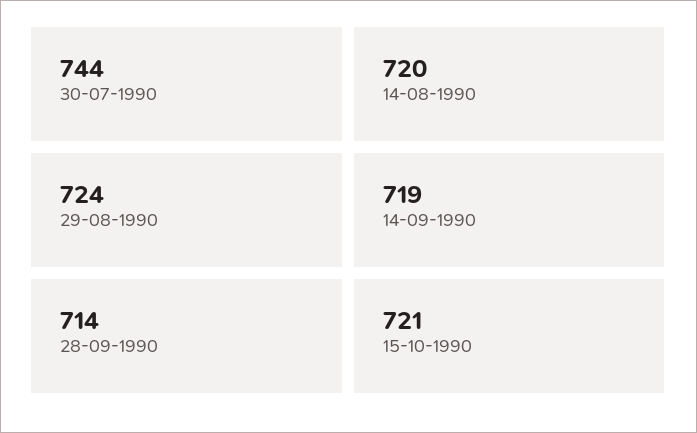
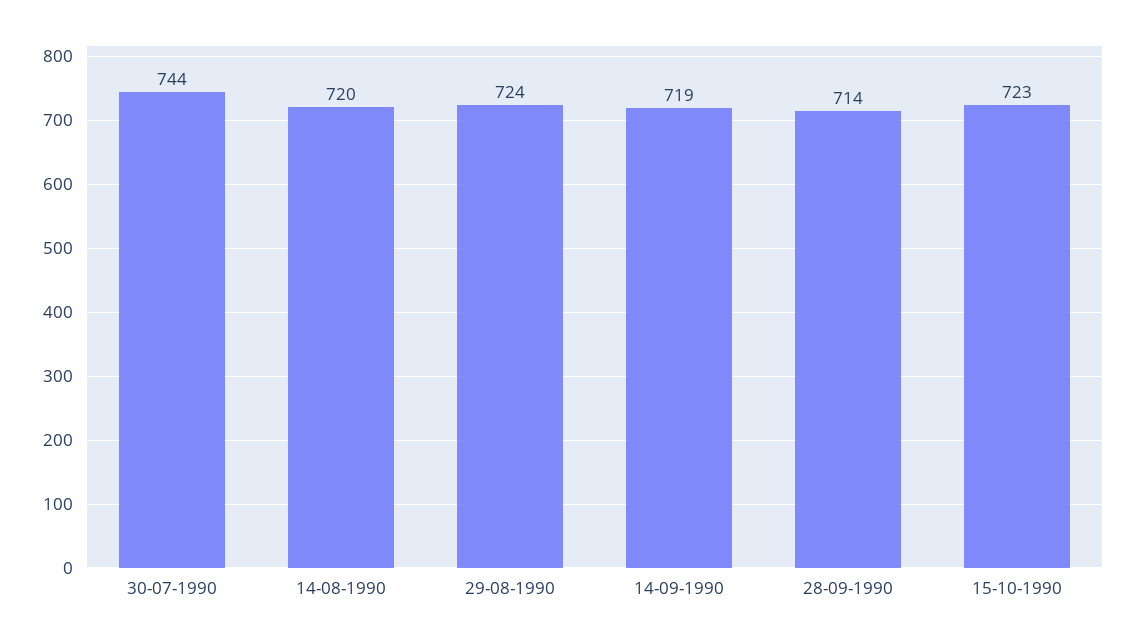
15-10-1990: 721 -> 723

